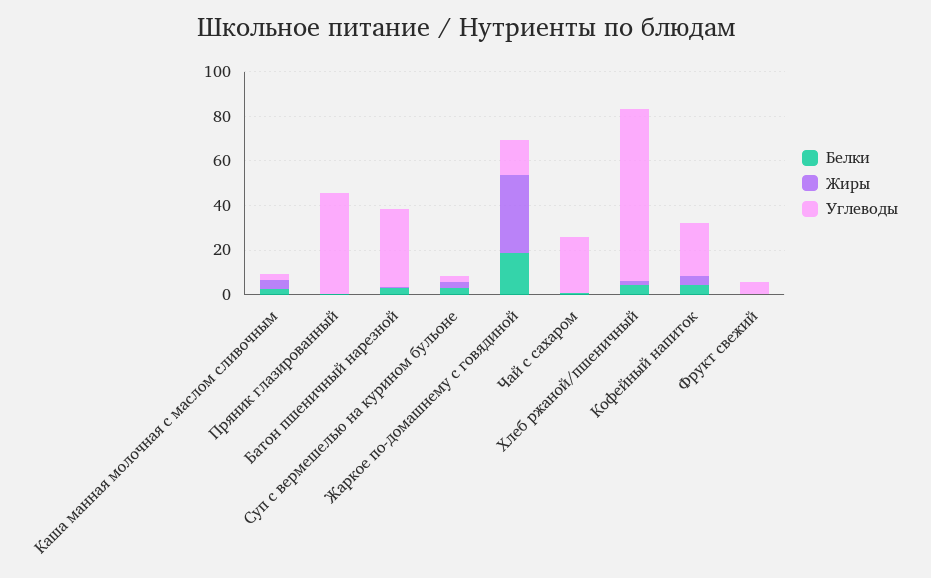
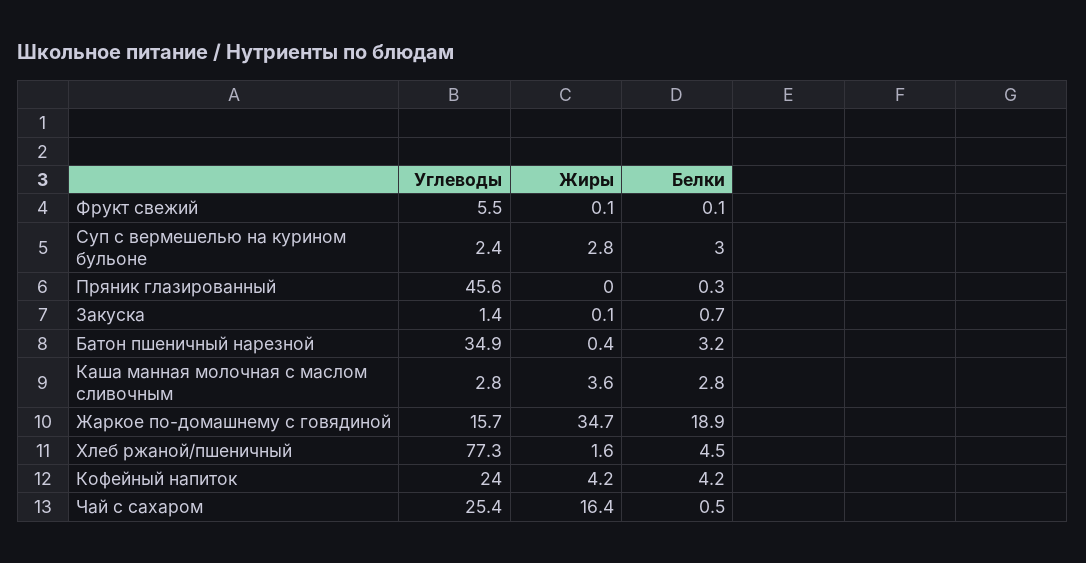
Жиры, Чай с сахаром: 0 -> 16.4
Углеводы, Закуска: none -> 1.4
Жиры, Закуска: none -> 0.1
Белки, Закуска: none -> 0.7

